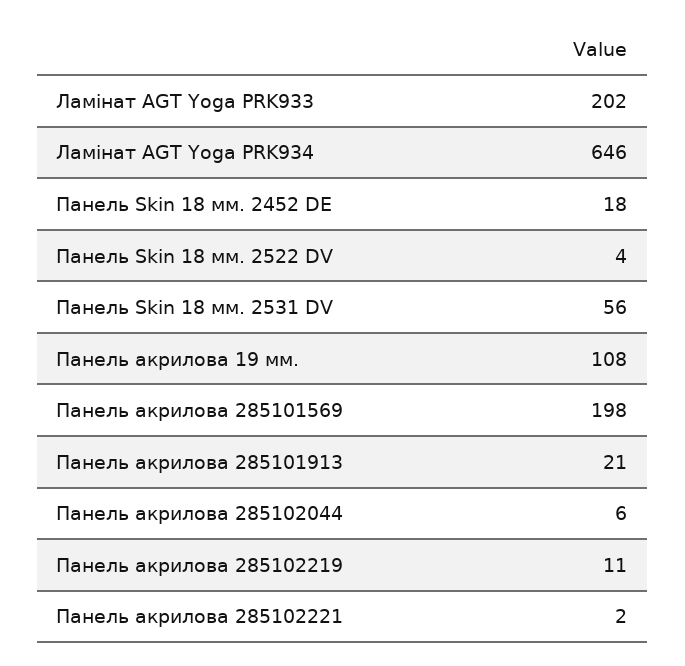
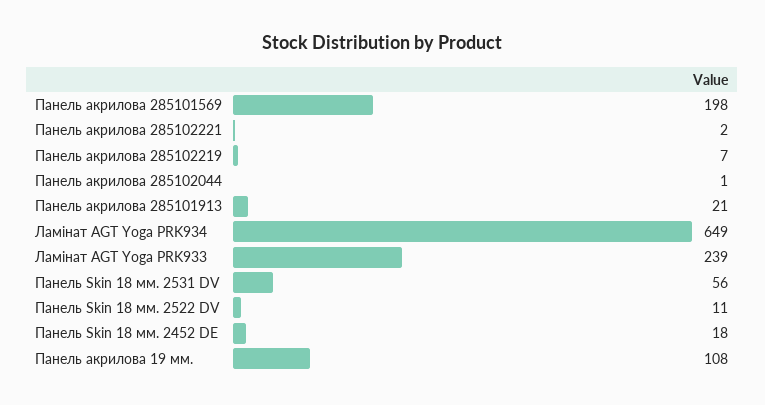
Ламінат AGT Yoga PRK933: 202 -> 239
Ламінат AGT Yoga PRK934: 646 -> 649
Панель Skin 18 мм. 2522 DV: 4 -> 11
Панель акрилова 285102044: 6 -> 1
Панель акрилова 285102219: 11 -> 7

